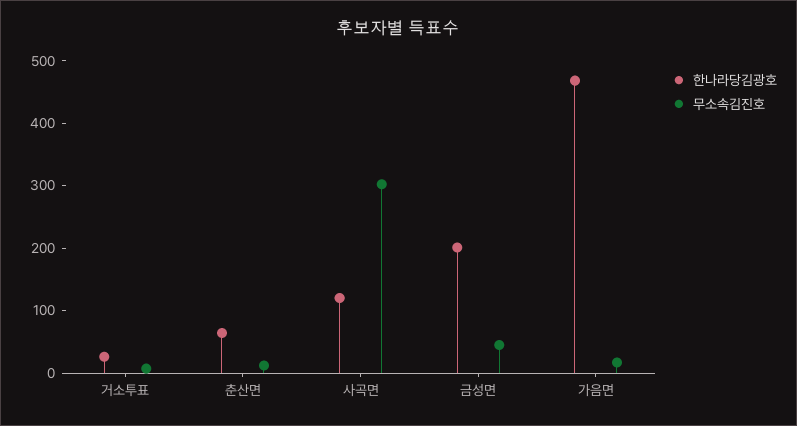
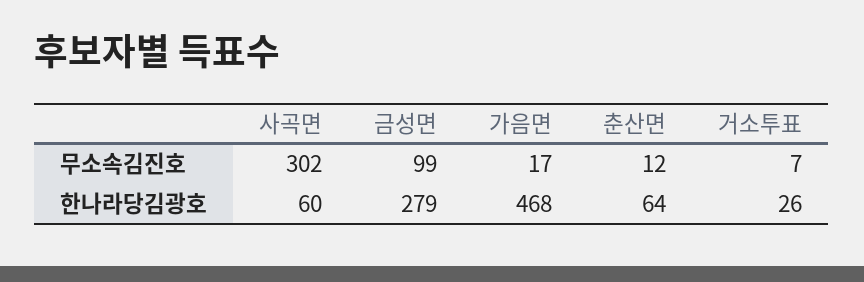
한나라당김광호, 사곡면: 120 -> 60
한나라당김광호, 금성면: 200 -> 279
무소속김진호, 금성면: 40 -> 99

